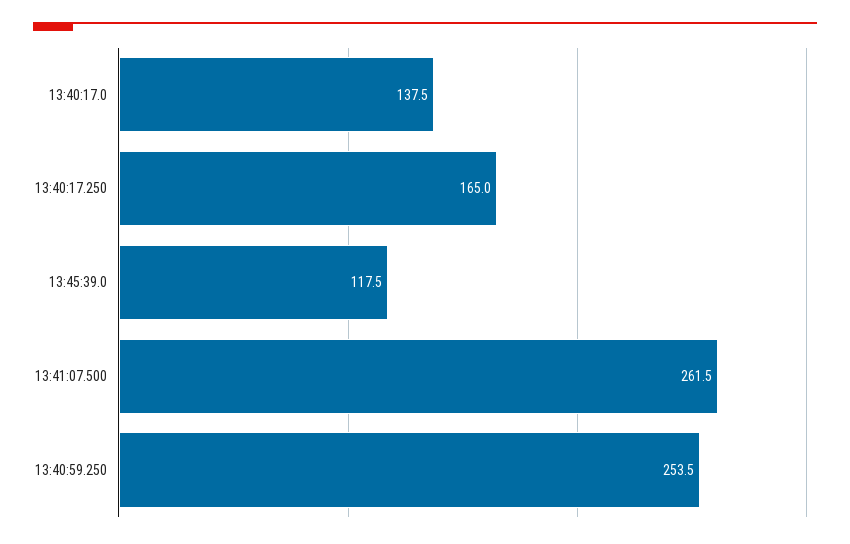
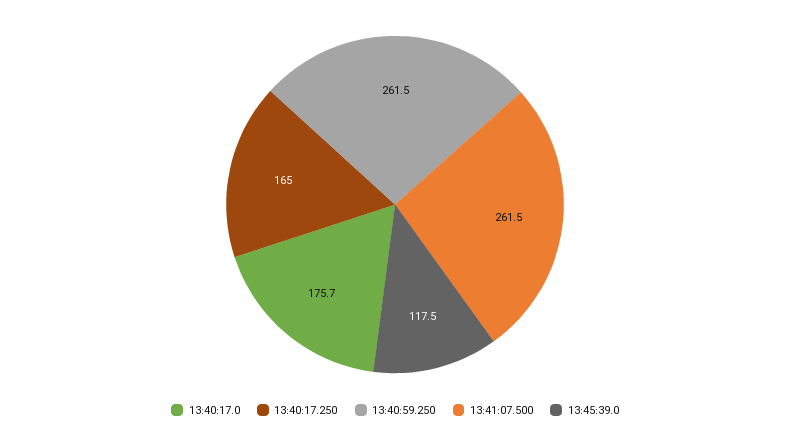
13:40:17.0: 137.5 -> 175.7
13:40:59.250: 253.5 -> 261.5

